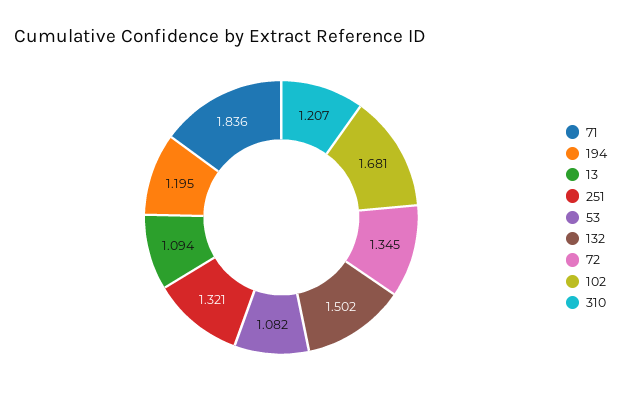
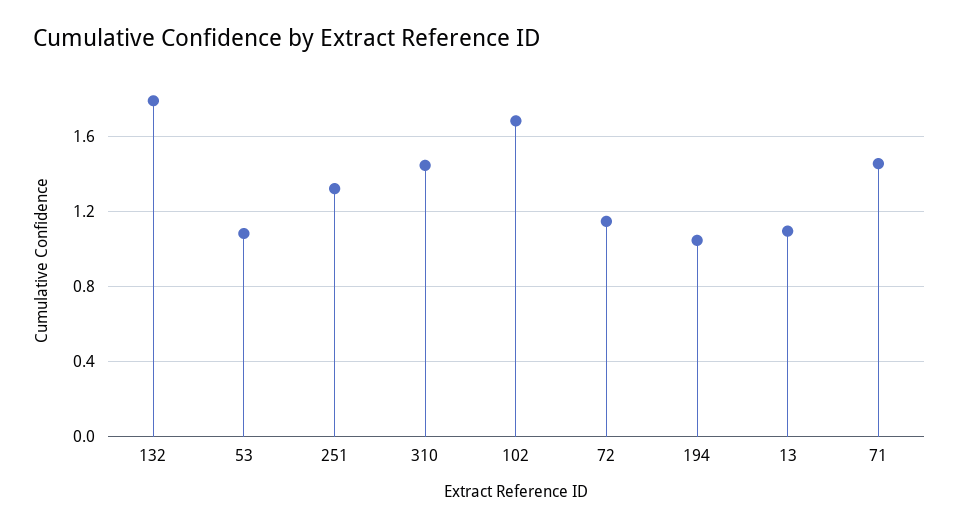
71: 1.836 -> 1.45
194: 1.195 -> 1.05
132: 1.502 -> 1.8
72: 1.345 -> 1.15
310: 1.207 -> 1.45

